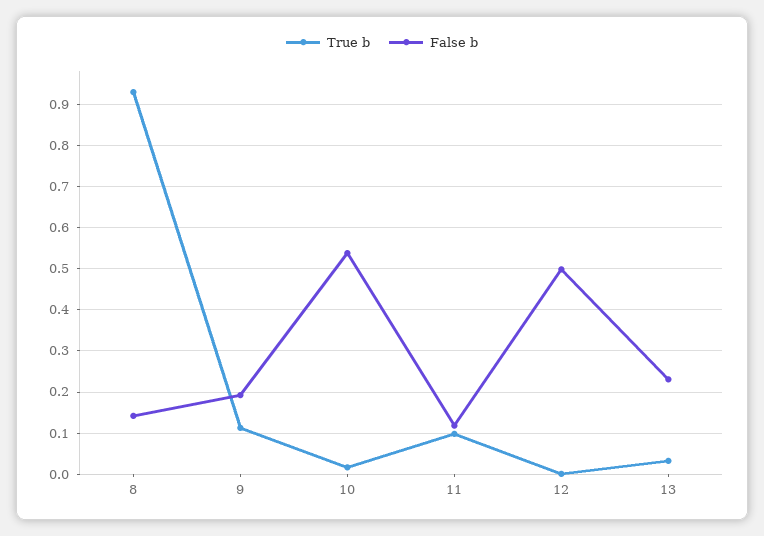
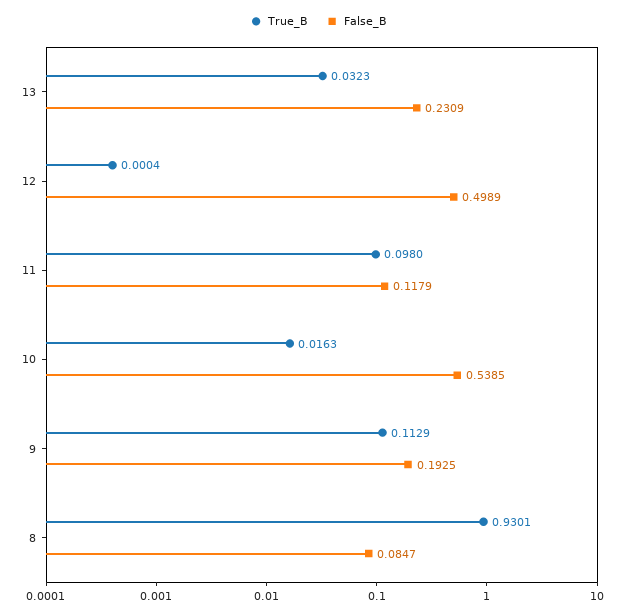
False b, 8: 0.14 -> 0.0847

